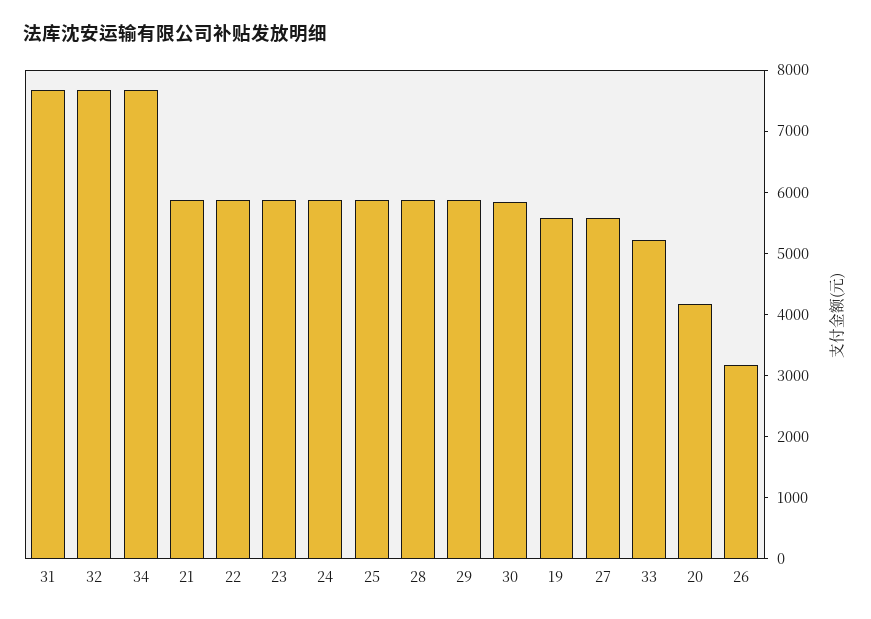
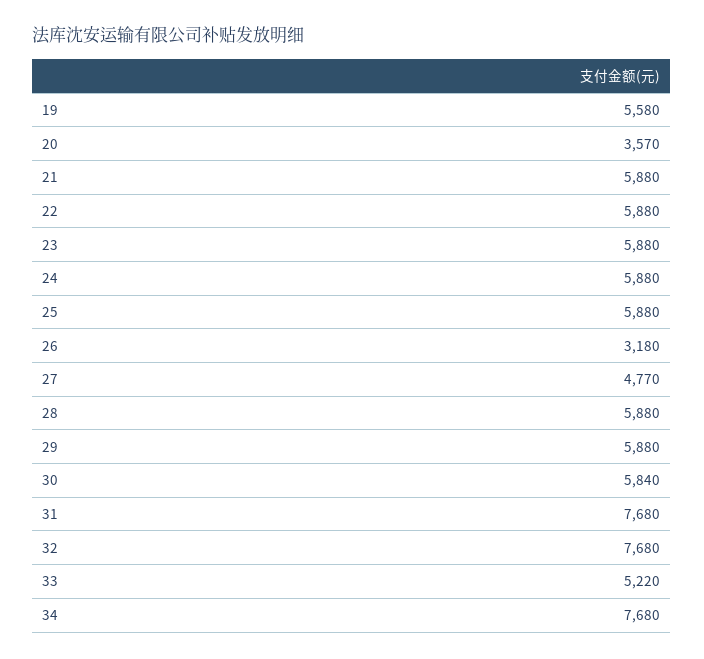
27: 5600 -> 4770
20: 4200 -> 3570

